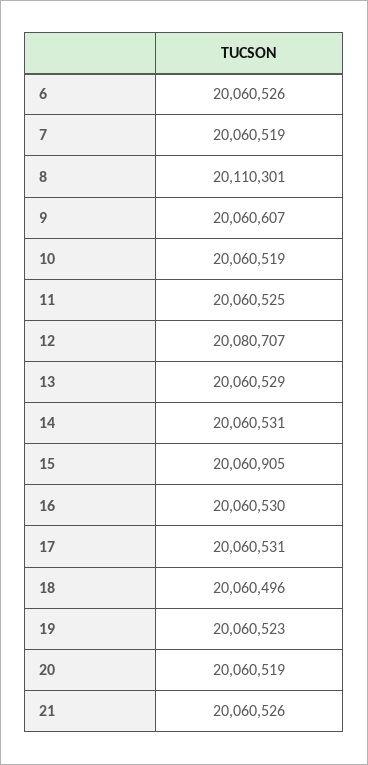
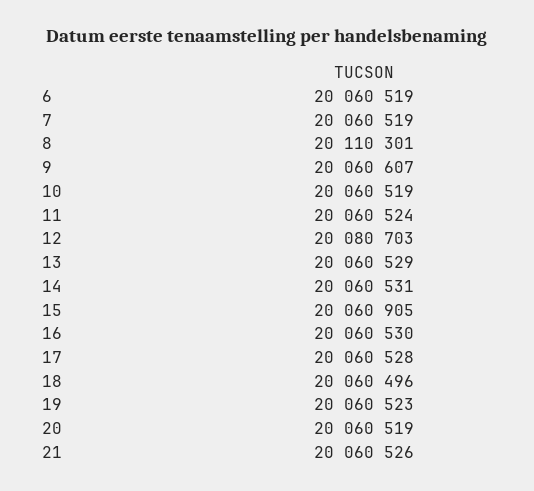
6: 20060526 -> 20060519
11: 20060525 -> 20060524
12: 20080707 -> 20080703
17: 20060531 -> 20060528

